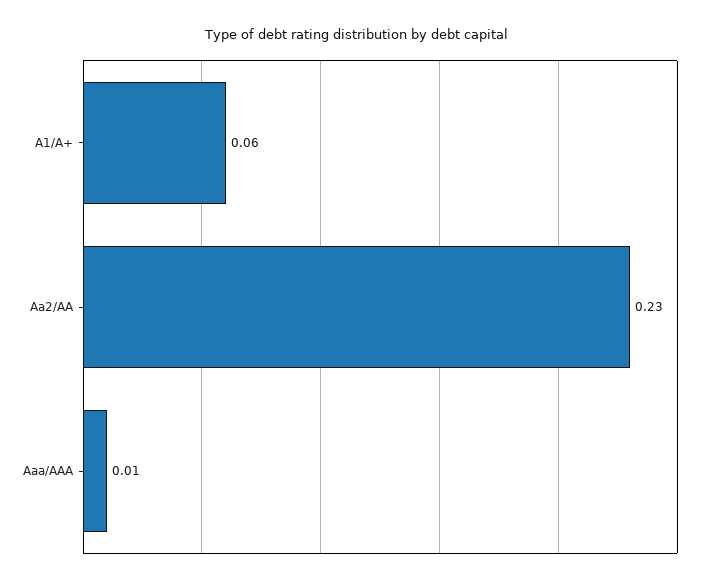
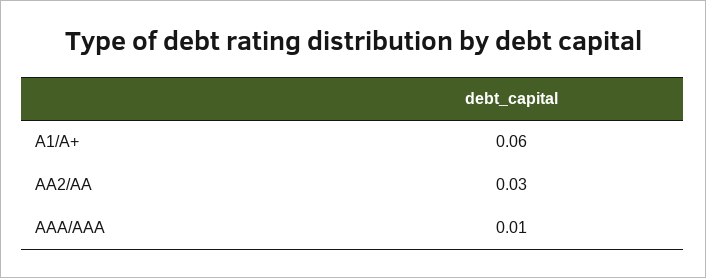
Aa2/AA: 0.23 -> 0.03

